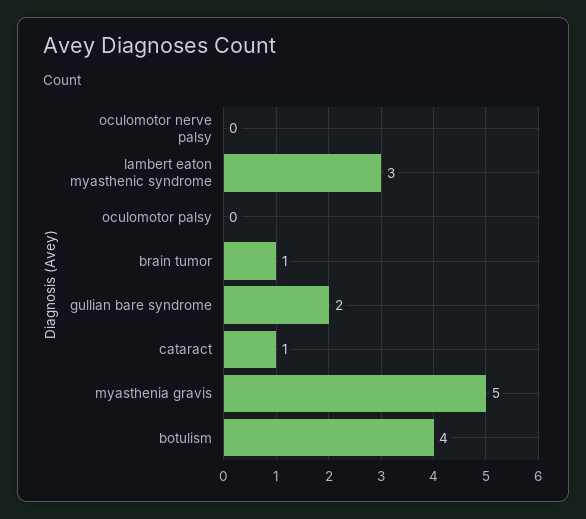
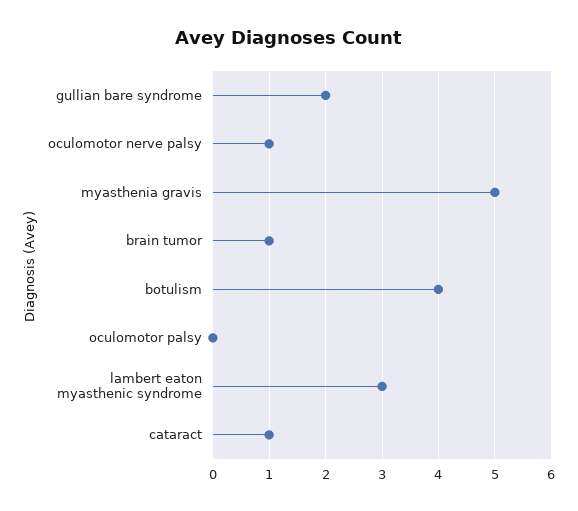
oculomotor nerve palsy: 0 -> 1

